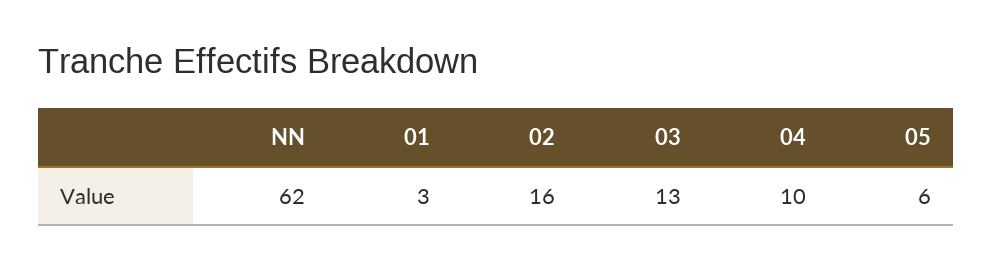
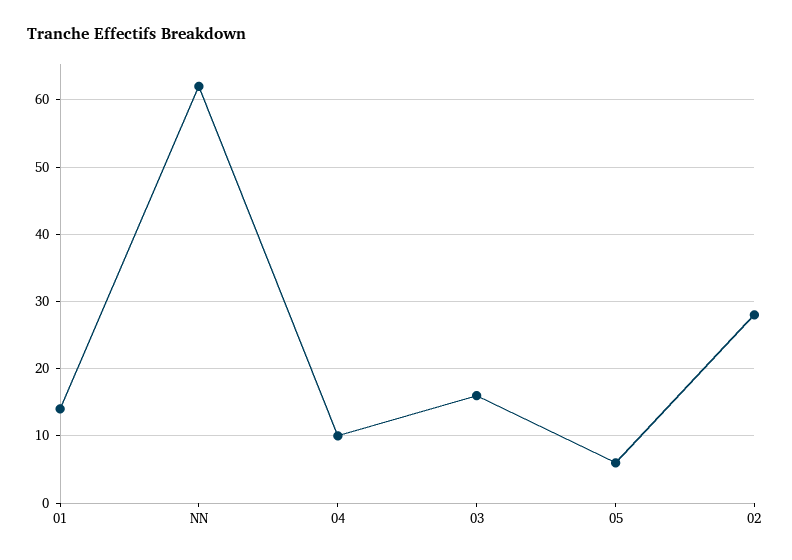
01: 3 -> 14
02: 16 -> 28
03: 13 -> 16

